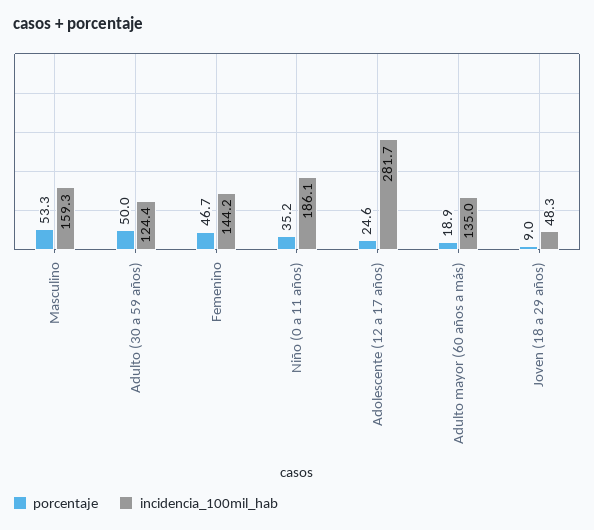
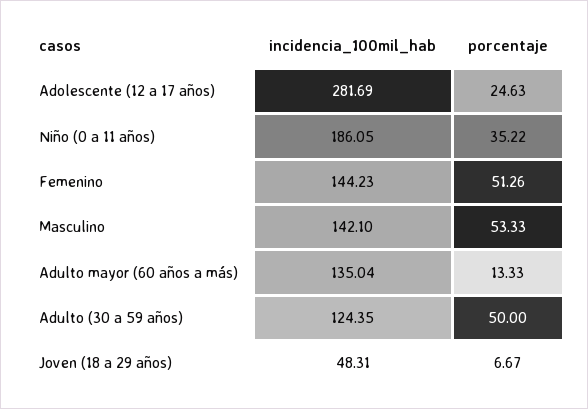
incidencia_100mil_hab, Masculino: 159.3 -> 142.1
porcentaje, Femenino: 46.7 -> 51.26
porcentaje, Adulto mayor (60 años a más): 18.9 -> 13.33
porcentaje, Joven (18 a 29 años): 9 -> 6.67

